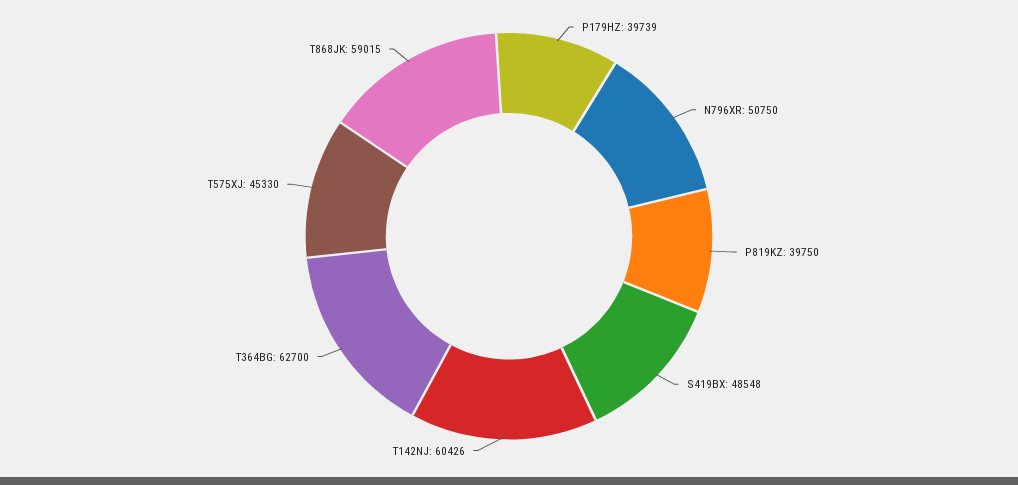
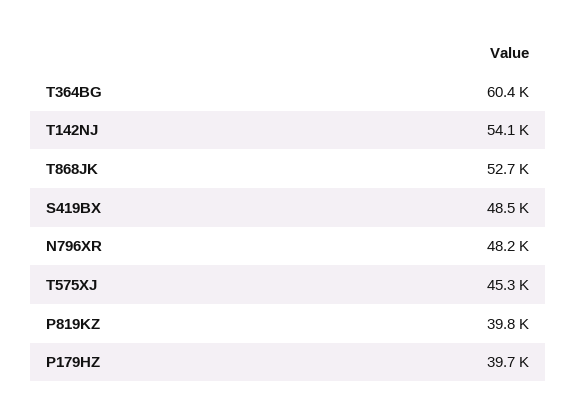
N796XR: 50750 -> 48200
T142NJ: 60426 -> 54100
T364BG: 62700 -> 60400
T868JK: 59015 -> 52700

